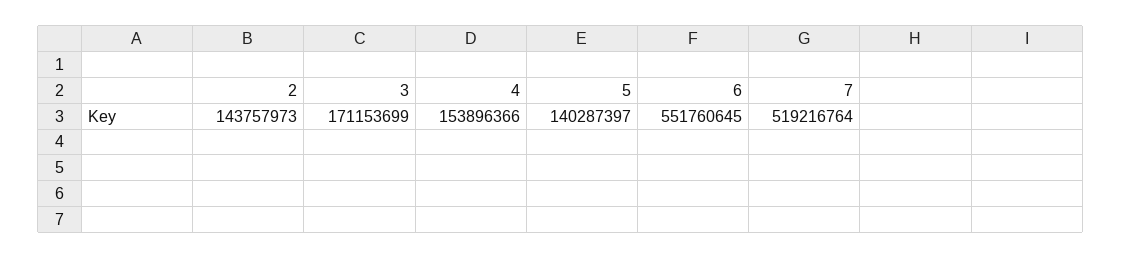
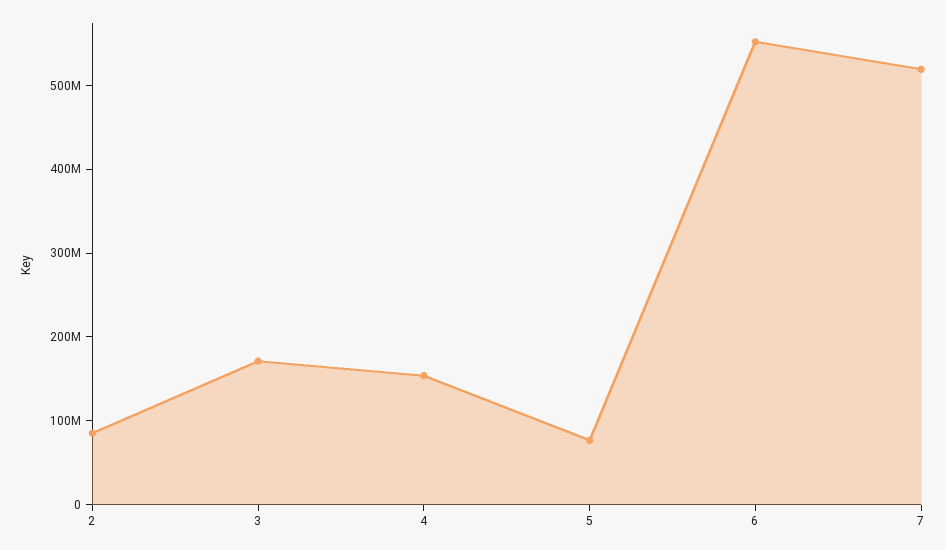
2: 143757973 -> 80000000
5: 140287397 -> 80000000

